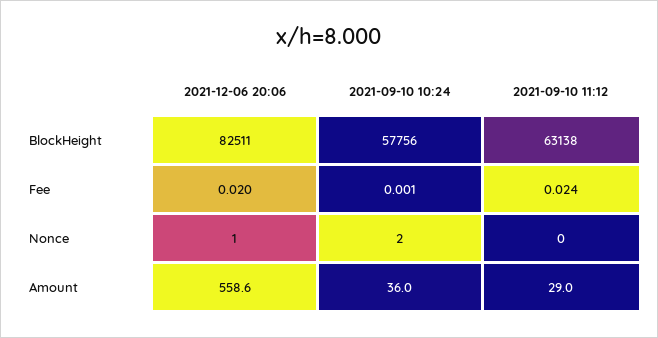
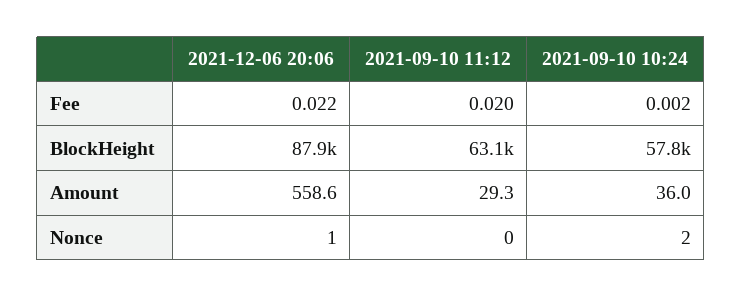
2021-12-06 20:06, BlockHeight: 82511 -> 87900
2021-12-06 20:06, Fee: 0.02 -> 0.022
2021-09-10 10:24, Fee: 0.001 -> 0.002
2021-09-10 11:12, Fee: 0.024 -> 0.02
2021-09-10 11:12, Amount: 29 -> 29.3

